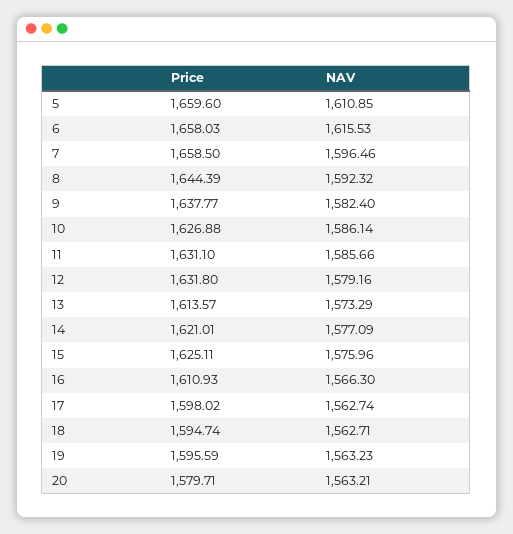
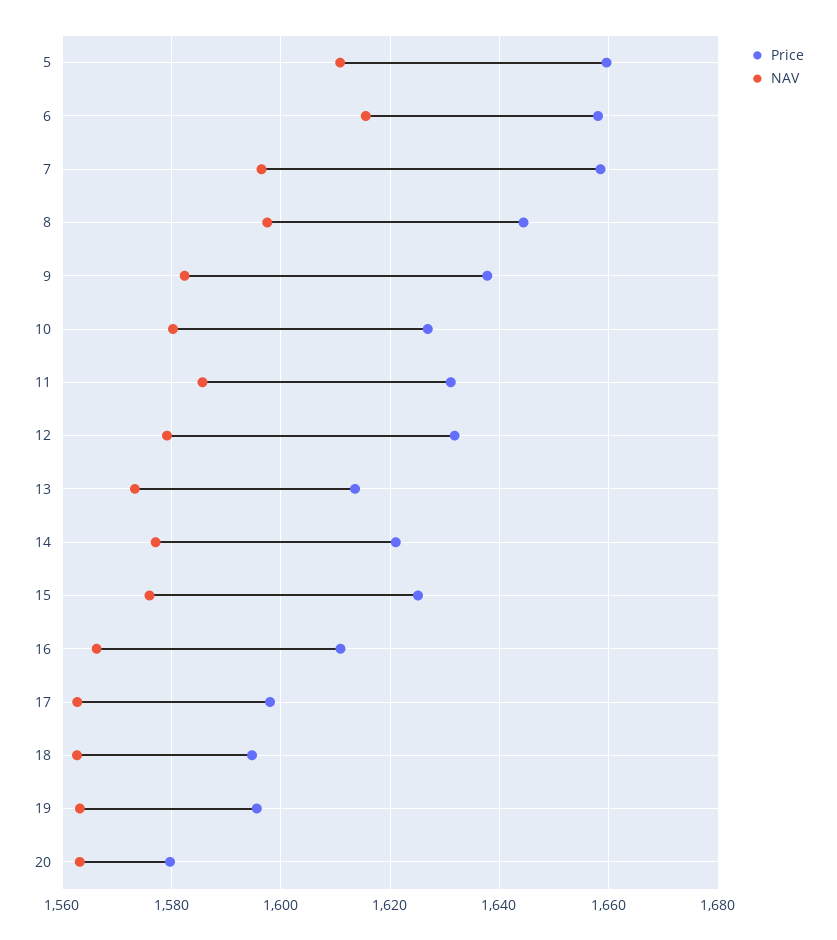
NAV, 8: 1592.32 -> 1598
NAV, 10: 1586.14 -> 1580

